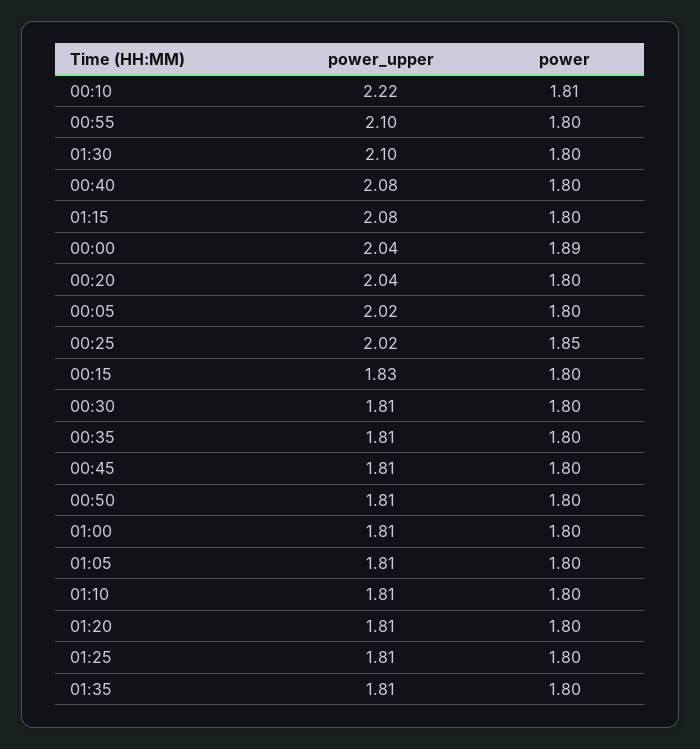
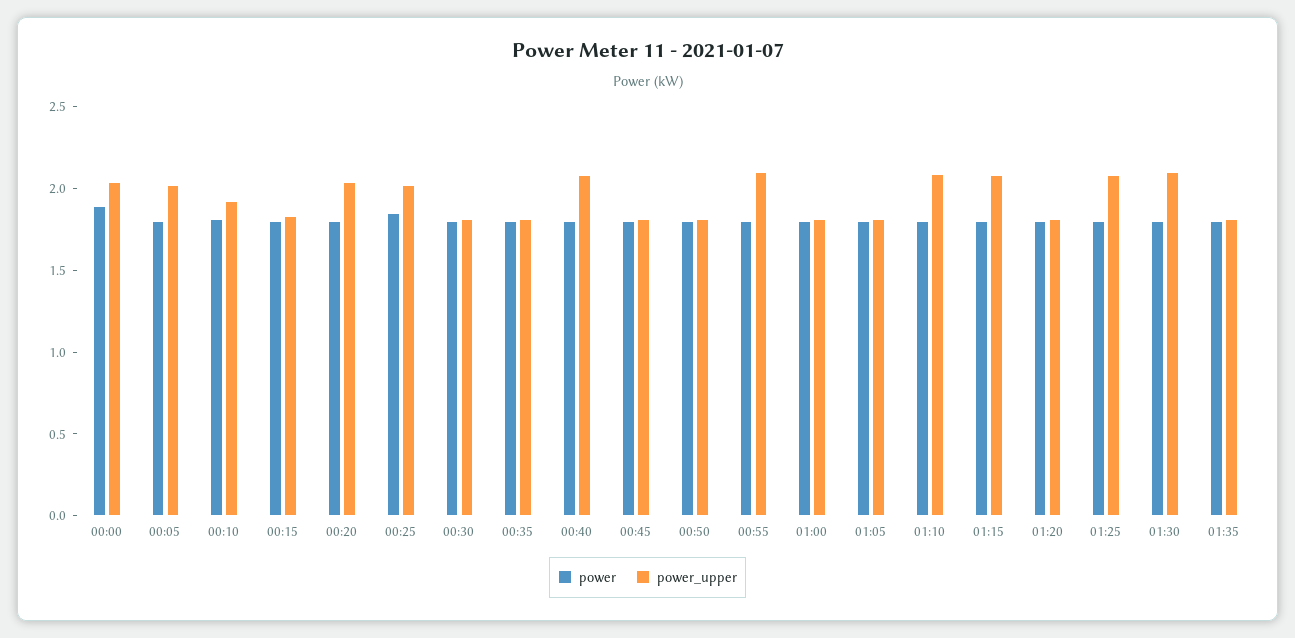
power_upper, 00:10: 2.22 -> 1.9
power_upper, 01:10: 1.81 -> 2.1
power_upper, 01:25: 1.81 -> 2.1

